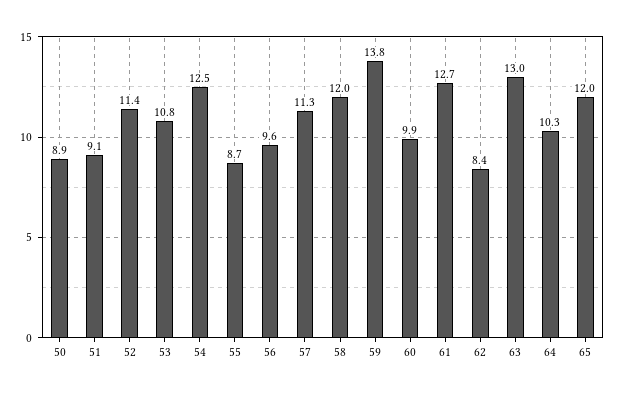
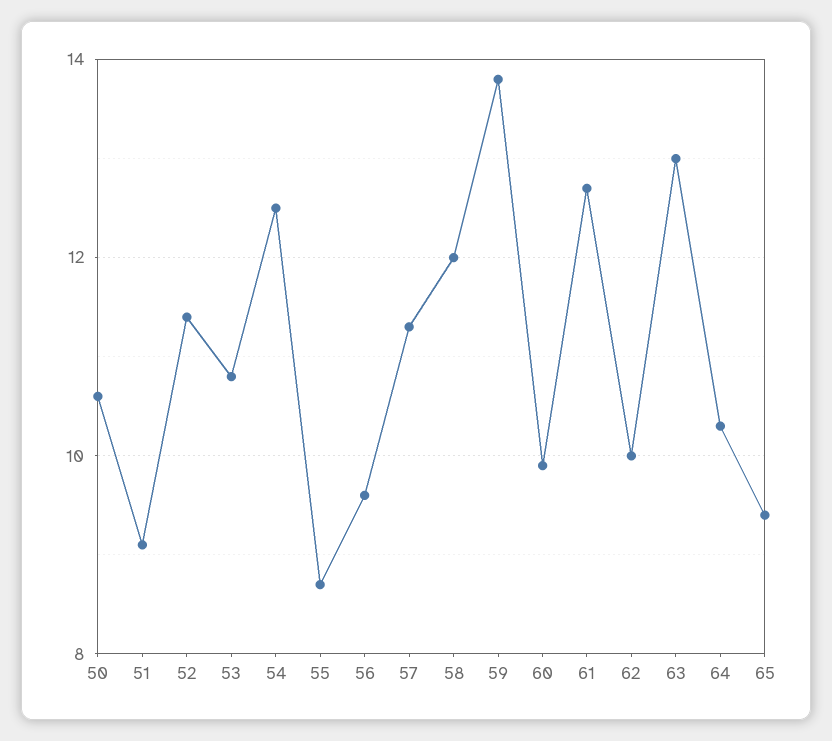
50: 8.9 -> 10.5
62: 8.4 -> 10
65: 12 -> 9.5

